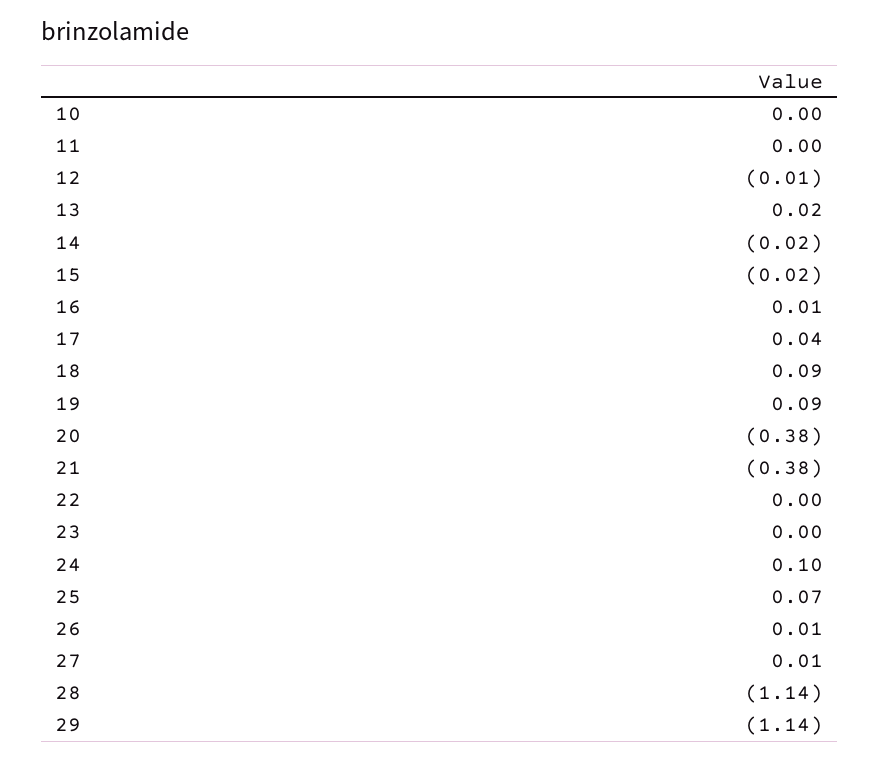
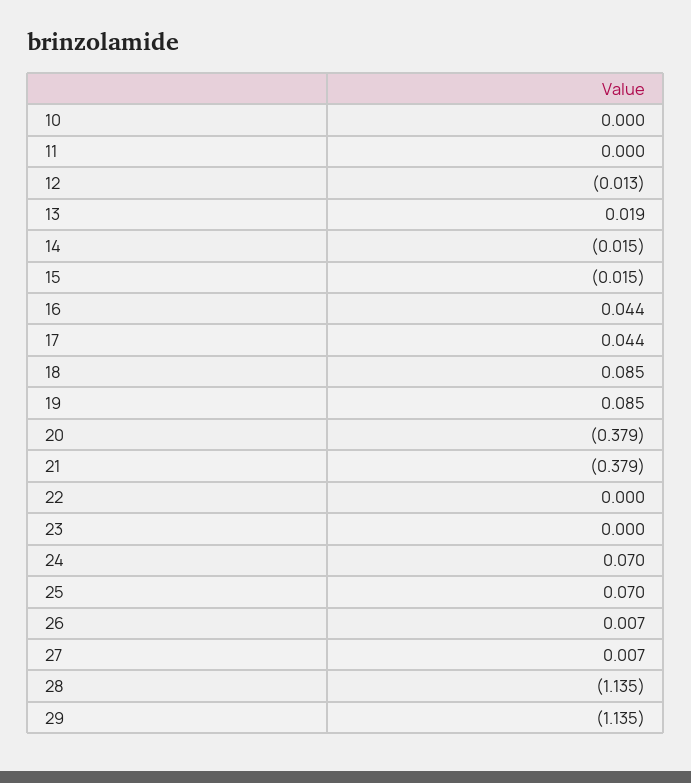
16: 0.01 -> 0.044
24: 0.1 -> 0.07

